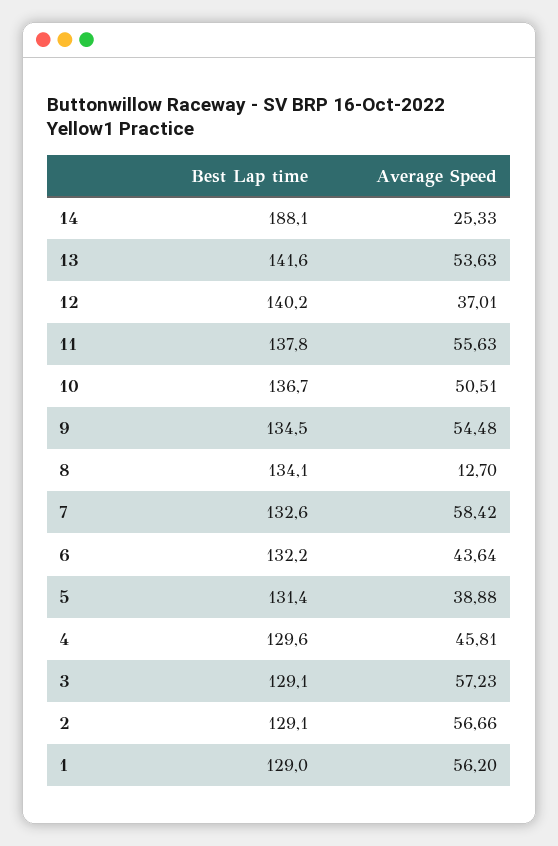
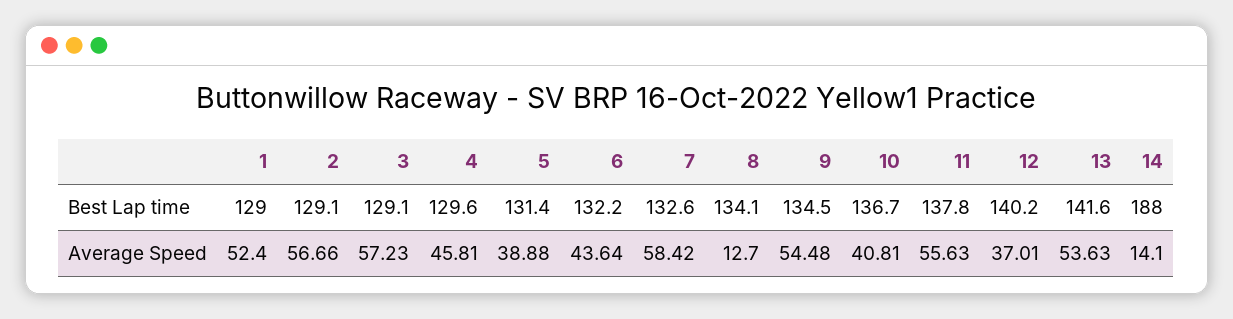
Best Lap time, 14: 188.1 -> 188
Average Speed, 14: 25.33 -> 14.1
Average Speed, 10: 50.51 -> 40.81
Average Speed, 1: 56.2 -> 52.4

